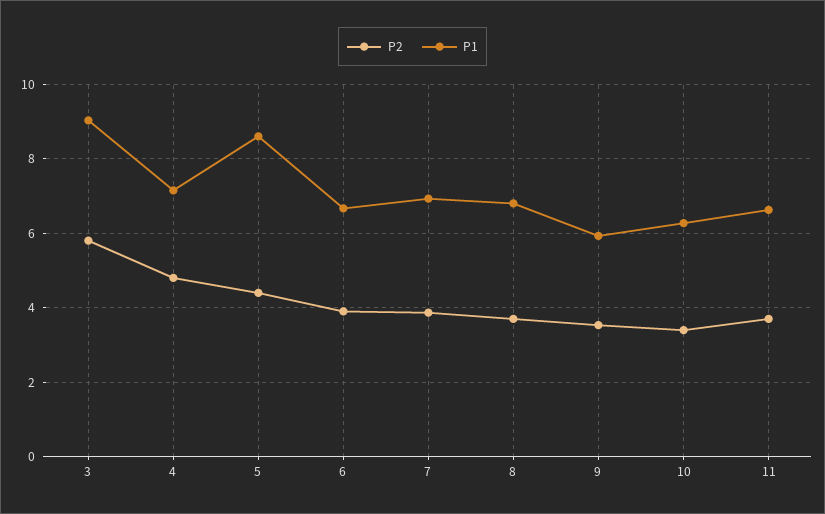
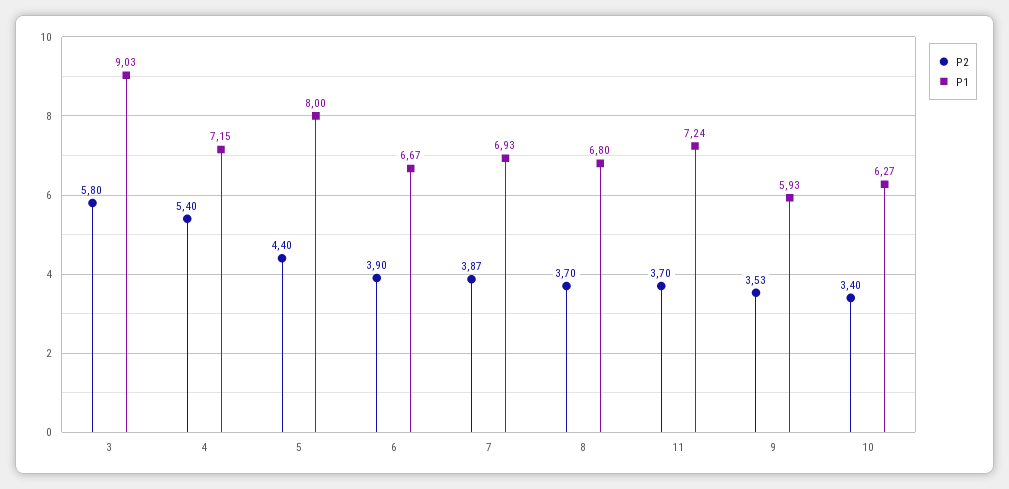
P2, 4: 4.8 -> 5.4
P1, 5: 8.6 -> 8
P1, 11: 6.6 -> 7.24

